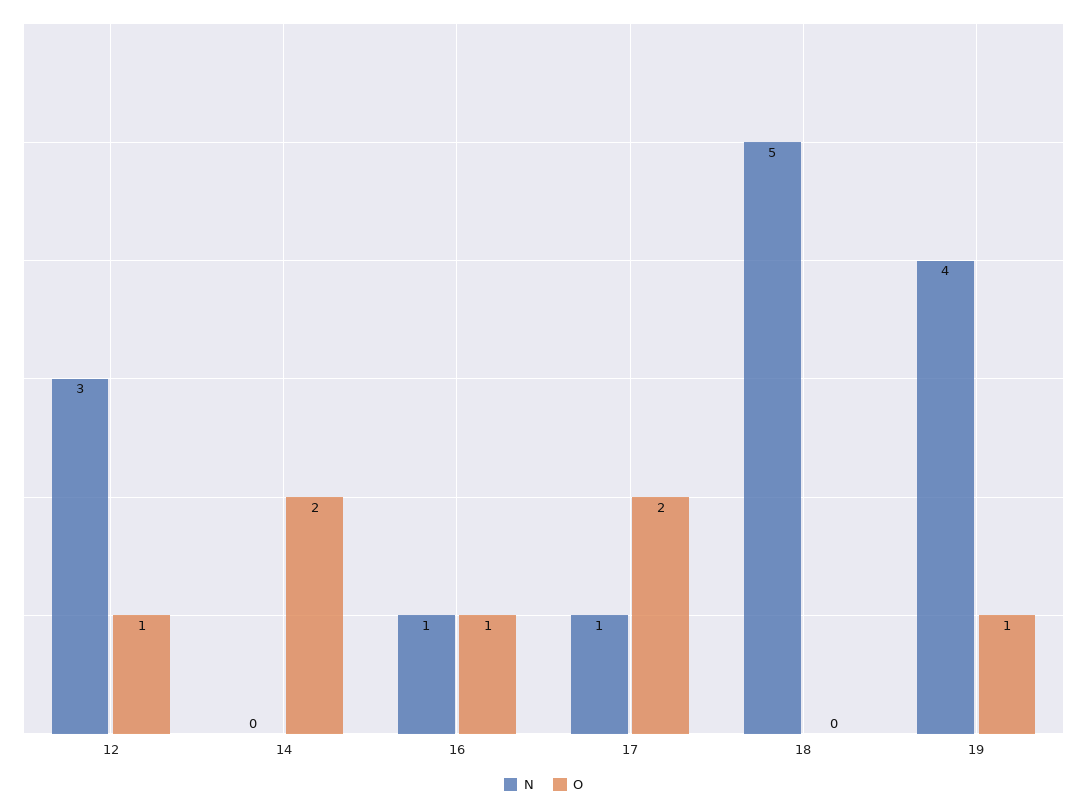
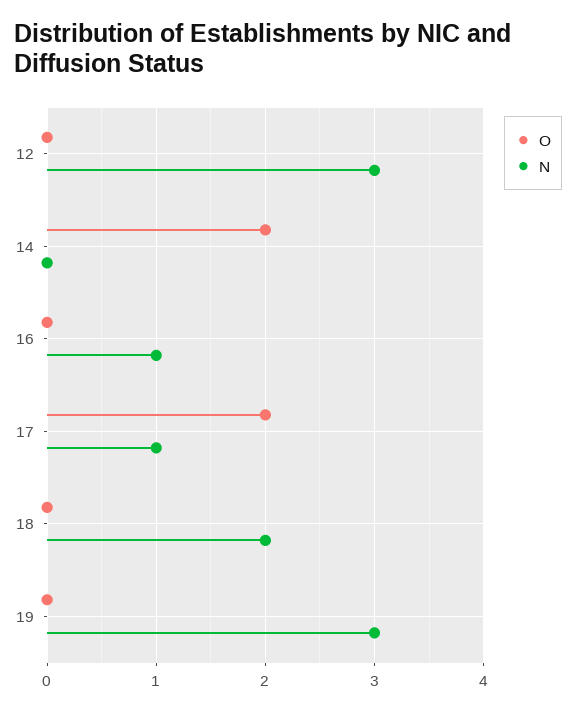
O, 12: 1 -> 0
O, 16: 1 -> 0
N, 18: 5 -> 2
N, 19: 4 -> 3
O, 19: 1 -> 0

